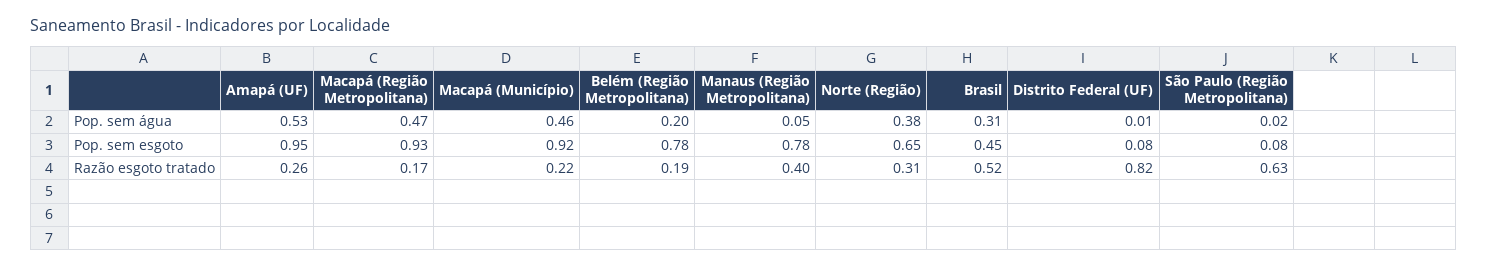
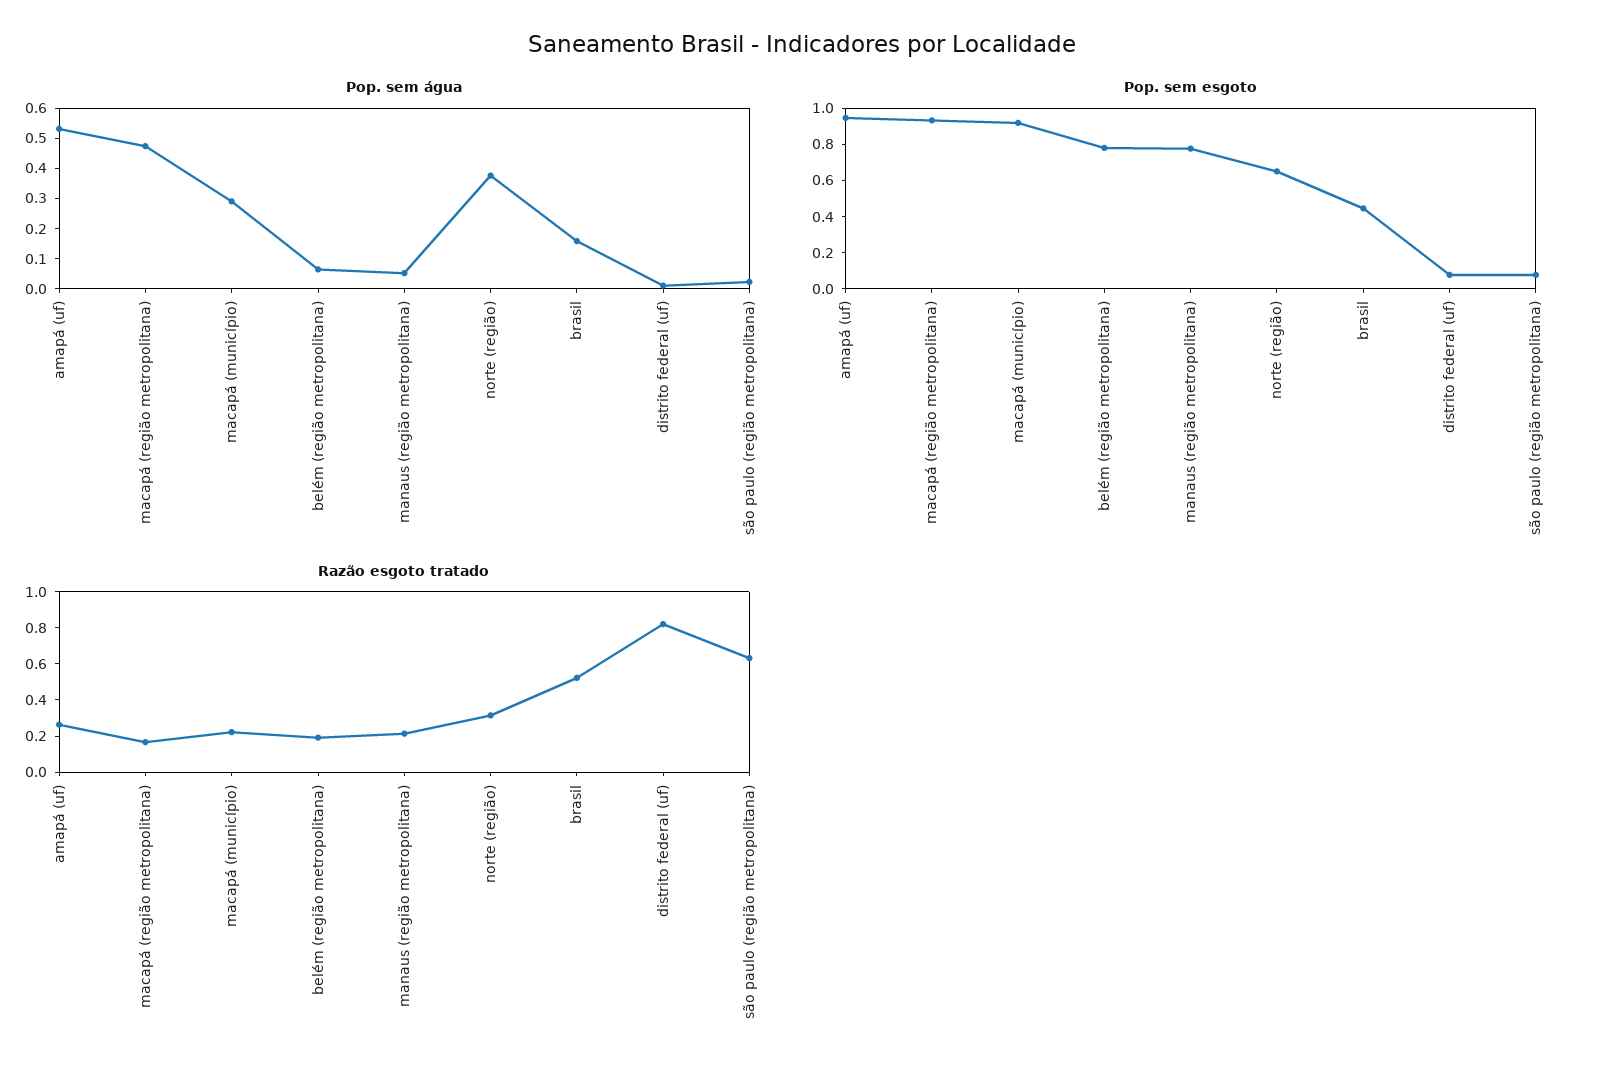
Pop. sem água, Macapá (Município): 0.46 -> 0.3
Pop. sem água, Belém (Região Metropolitana): 0.2 -> 0.05
Pop. sem água, Brasil: 0.31 -> 0.15
Razão esgoto tratado, Manaus (Região Metropolitana): 0.4 -> 0.2

